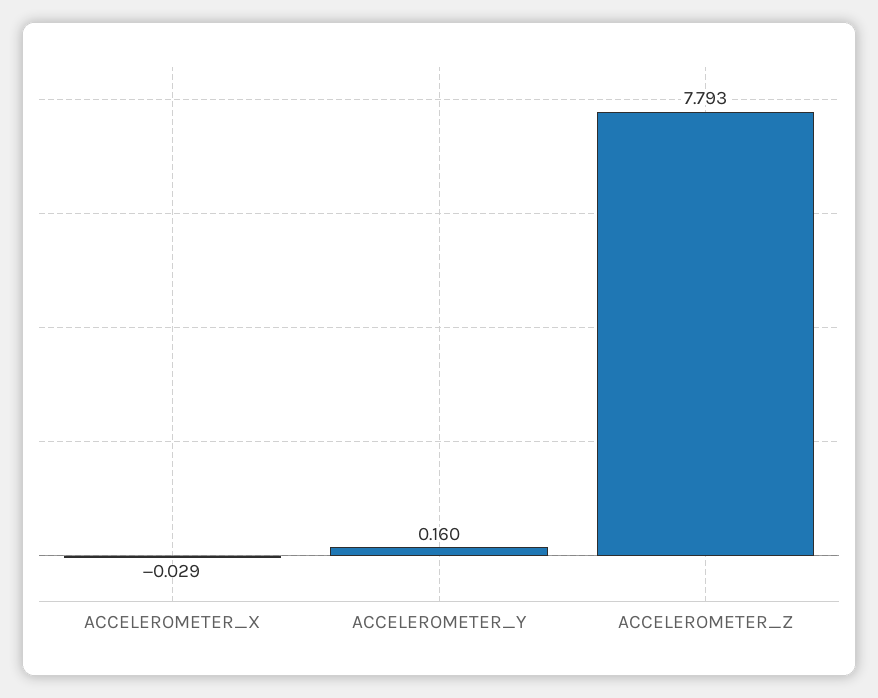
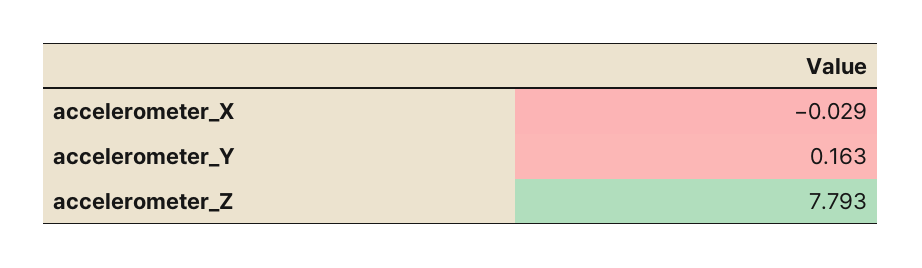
ACCELEROMETER_Y: 0.16 -> 0.163

